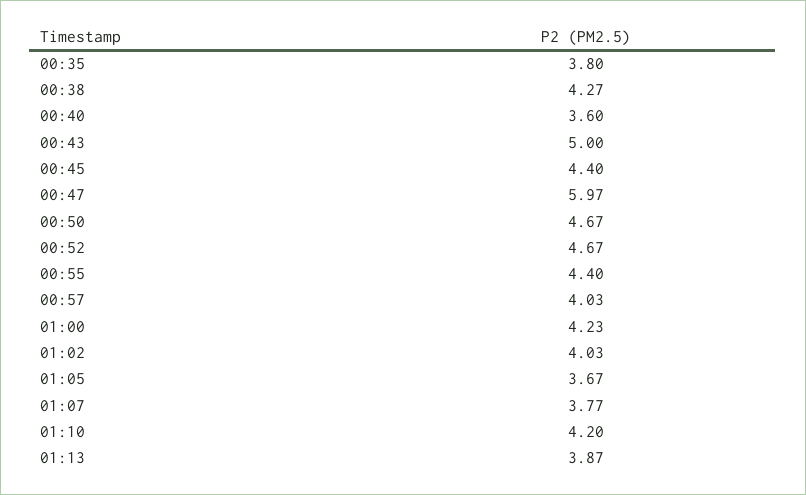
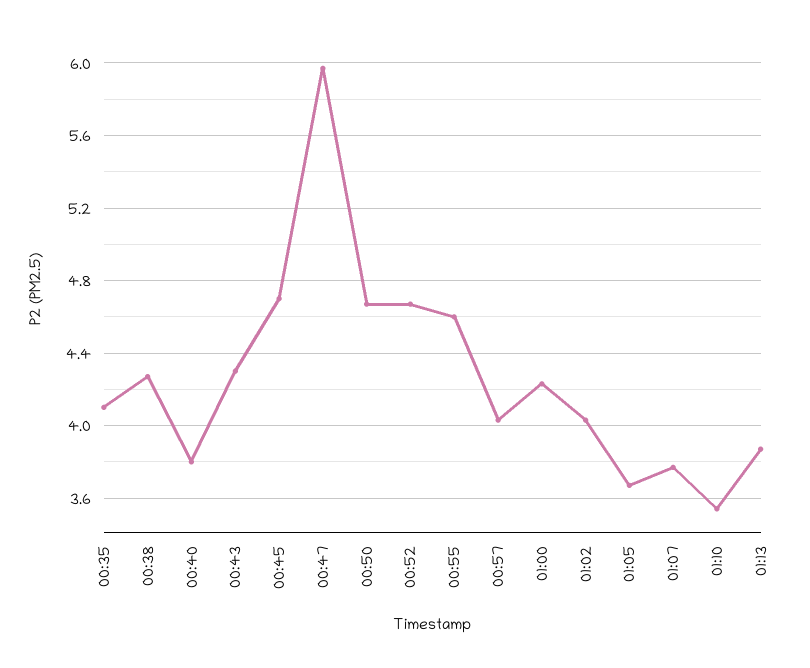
00:35: 3.8 -> 4.1
00:40: 3.6 -> 3.8
00:43: 5 -> 4.3
00:45: 4.4 -> 4.7
00:55: 4.4 -> 4.6
01:10: 4.2 -> 3.55

